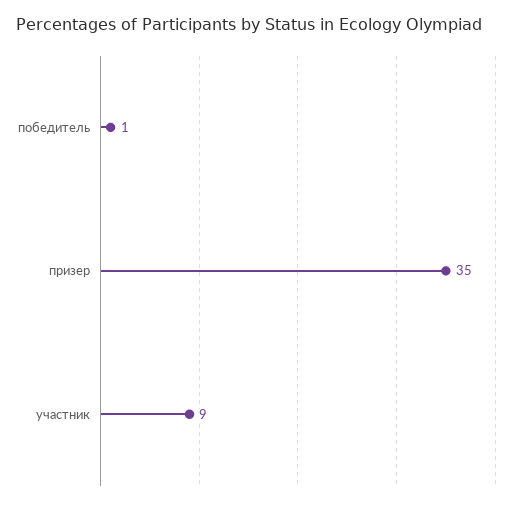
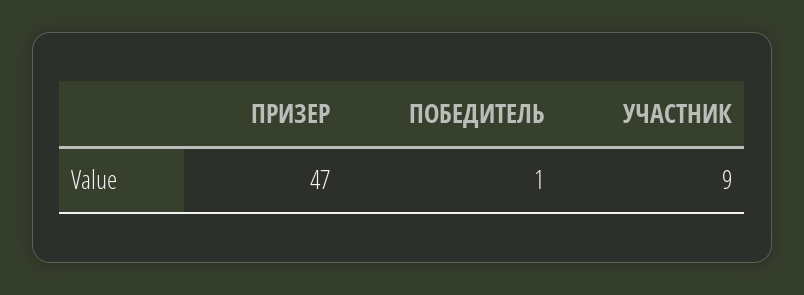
призер: 35 -> 47

